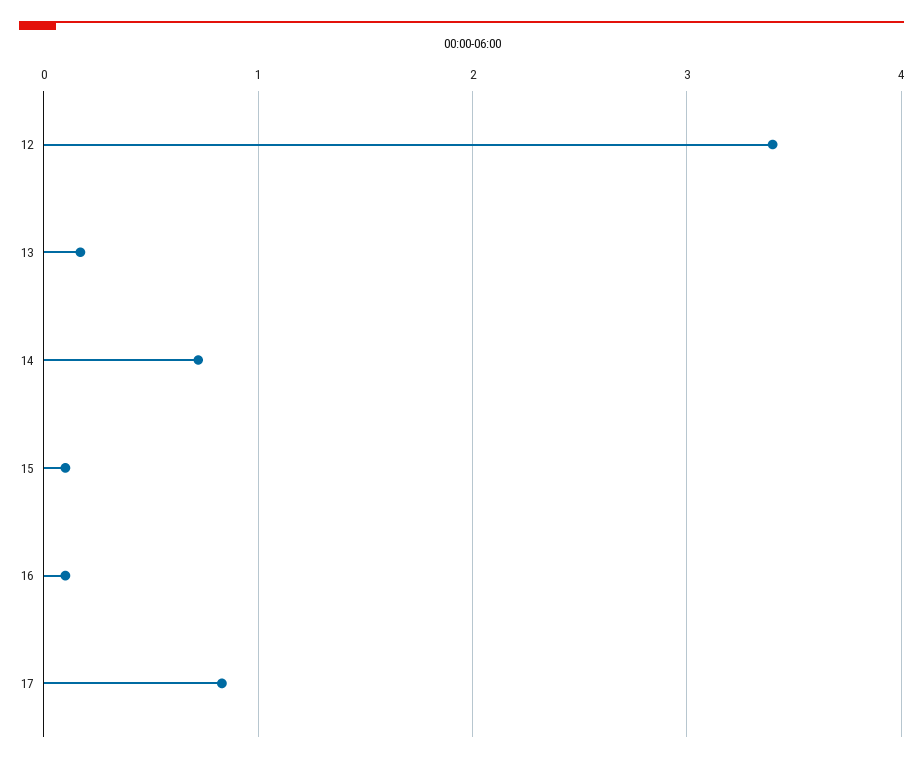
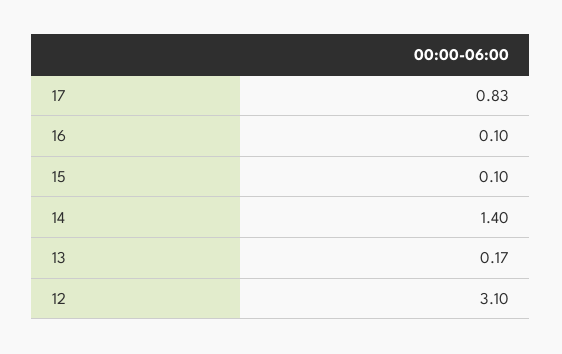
12: 3.4 -> 3.1
14: 0.7 -> 1.4

